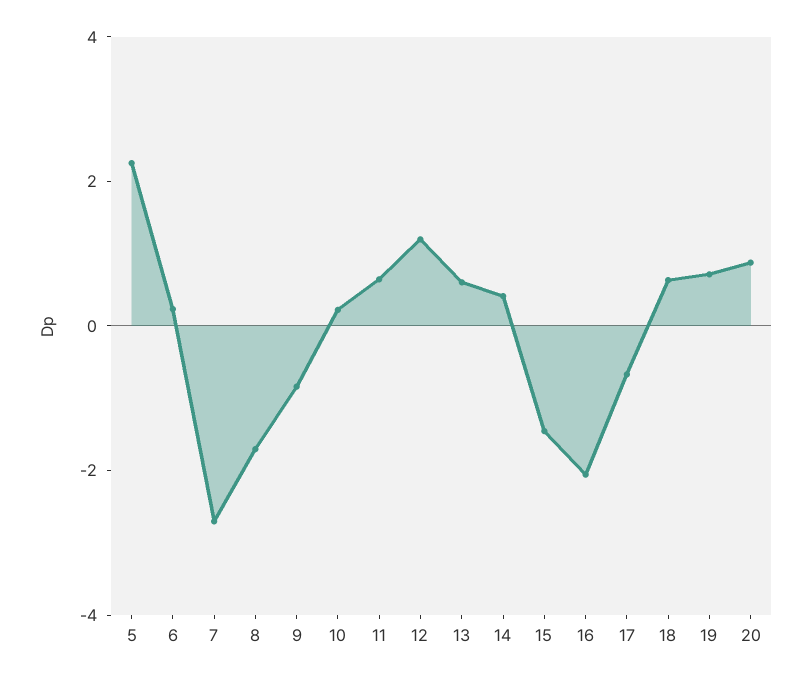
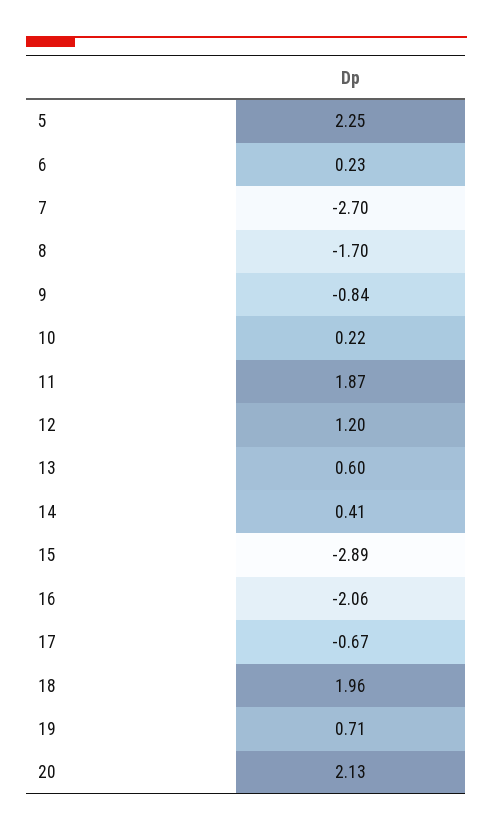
11: 0.5 -> 1.87
15: -1.5 -> -2.89
18: 0.5 -> 1.96
20: 1 -> 2.13

